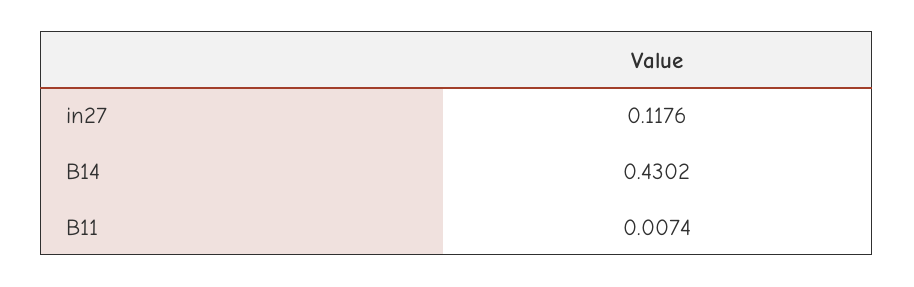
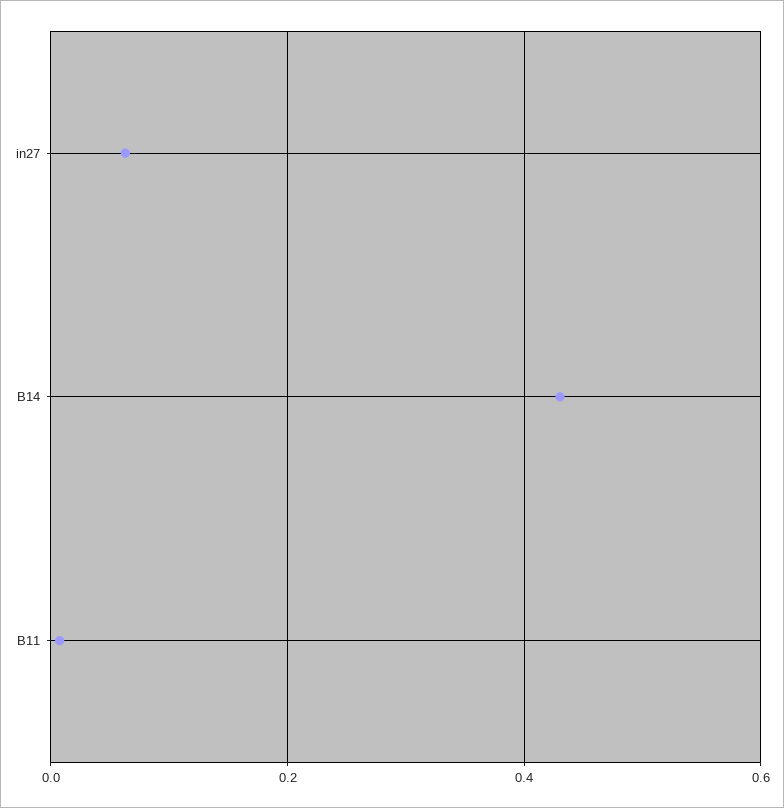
in27: 0.1176 -> 0.06

